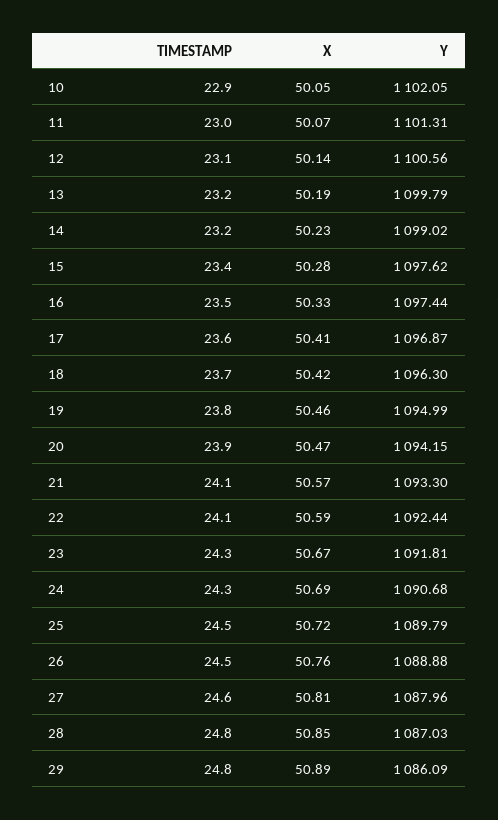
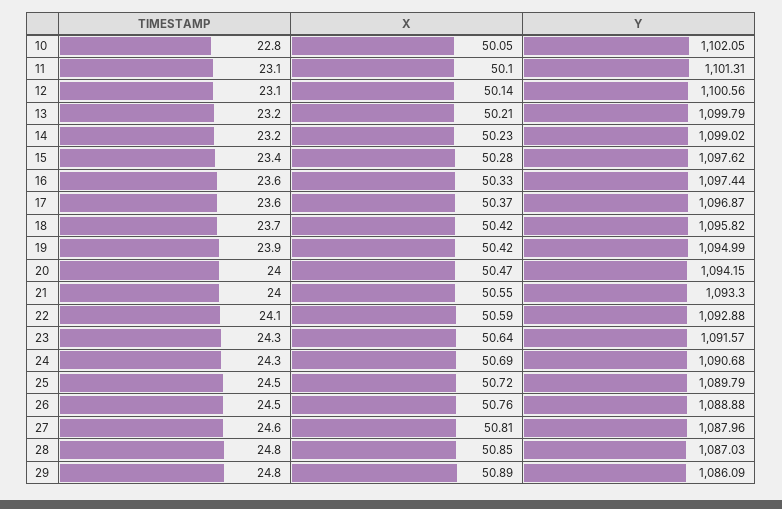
TIMESTAMP, 10: 22.9 -> 22.8
TIMESTAMP, 11: 23 -> 23.1
X, 11: 50.07 -> 50.1
X, 13: 50.19 -> 50.21
TIMESTAMP, 16: 23.5 -> 23.6
X, 17: 50.41 -> 50.37
Y, 18: 1096.3 -> 1095.82
TIMESTAMP, 19: 23.8 -> 23.9
X, 19: 50.46 -> 50.42
TIMESTAMP, 20: 23.9 -> 24
TIMESTAMP, 21: 24.1 -> 24
X, 21: 50.57 -> 50.55
Y, 22: 1092.44 -> 1092.88
X, 23: 50.67 -> 50.64
Y, 23: 1091.81 -> 1091.57

